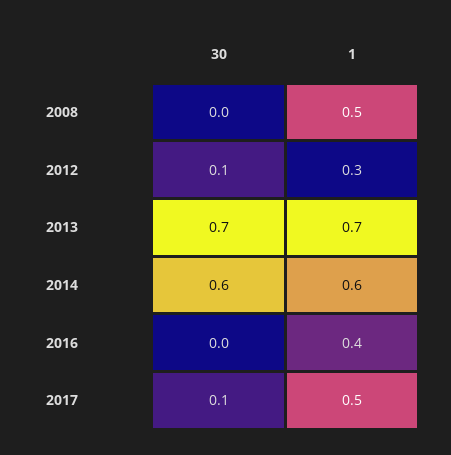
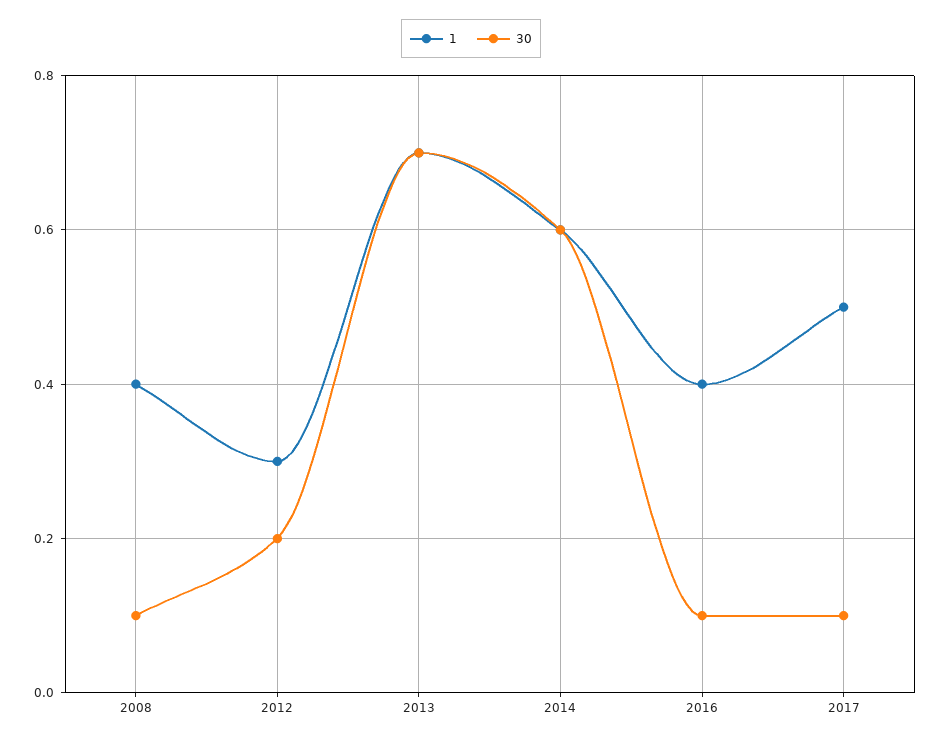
30, 2008: 0 -> 0.1
1, 2008: 0.5 -> 0.4
30, 2012: 0.1 -> 0.2
30, 2016: 0 -> 0.1

